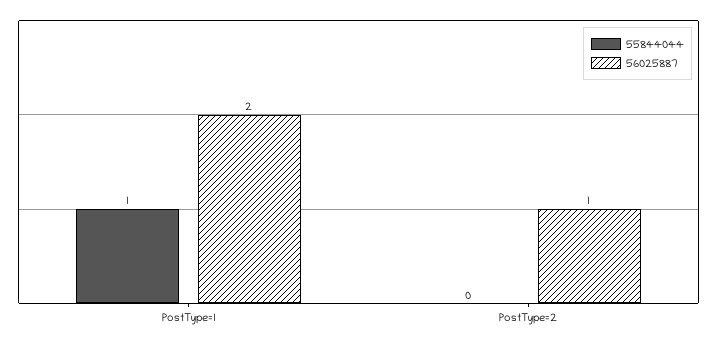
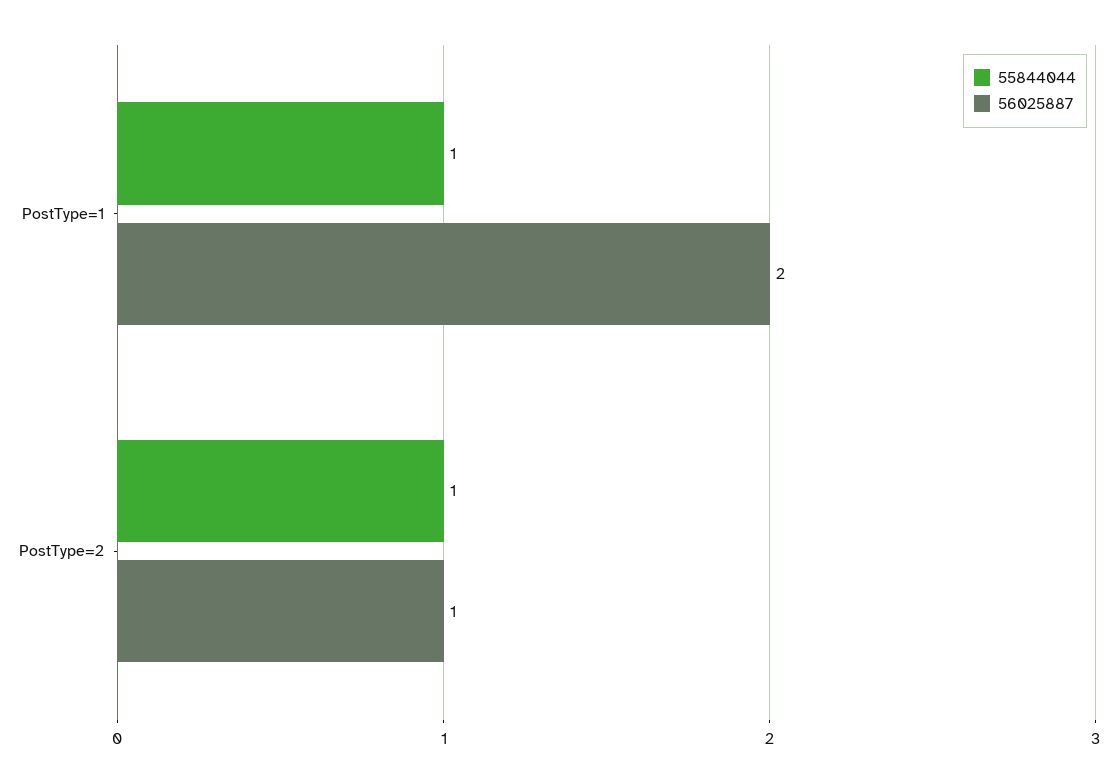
55844044, PostType=2: 0 -> 1

